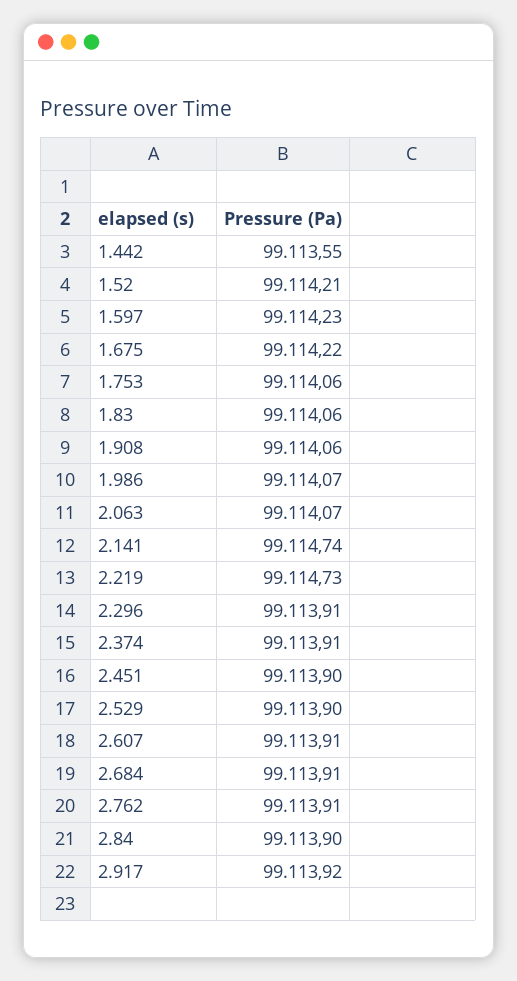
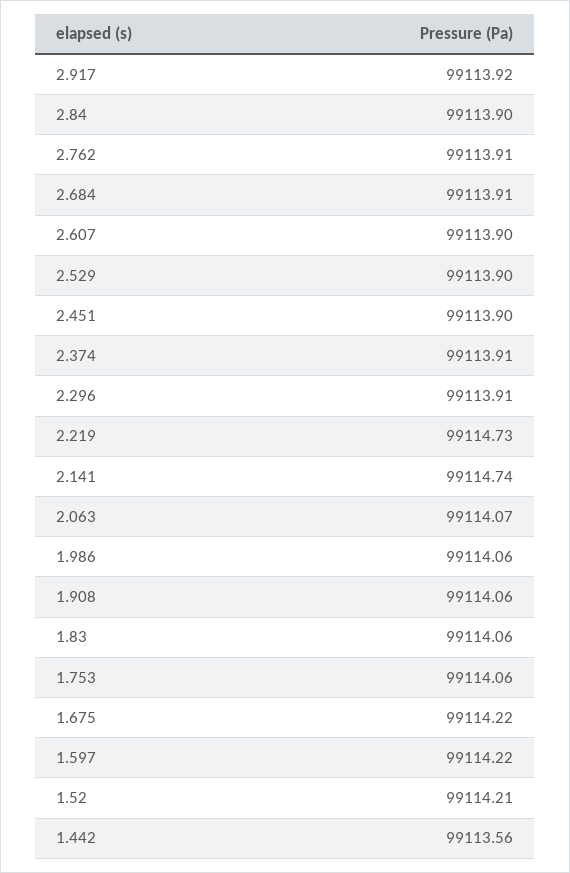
1.442: 99113.55 -> 99113.56
1.597: 99114.23 -> 99114.22
1.986: 99114.07 -> 99114.06
2.607: 99113.91 -> 99113.9

